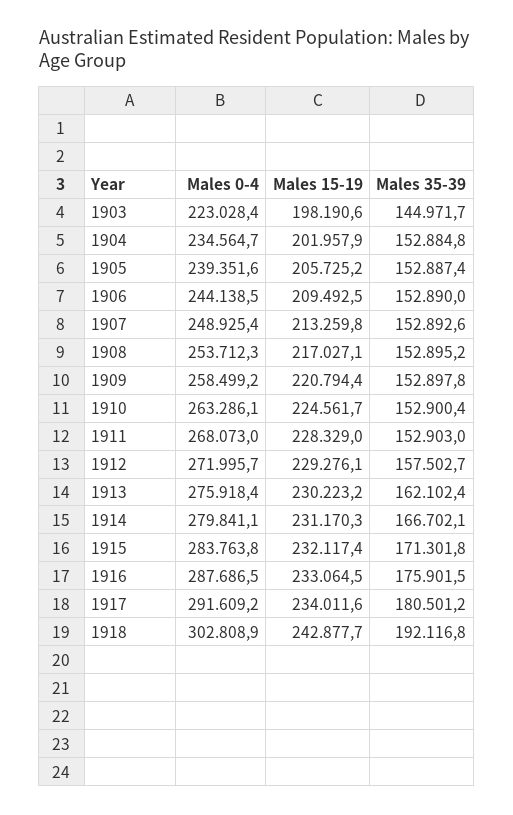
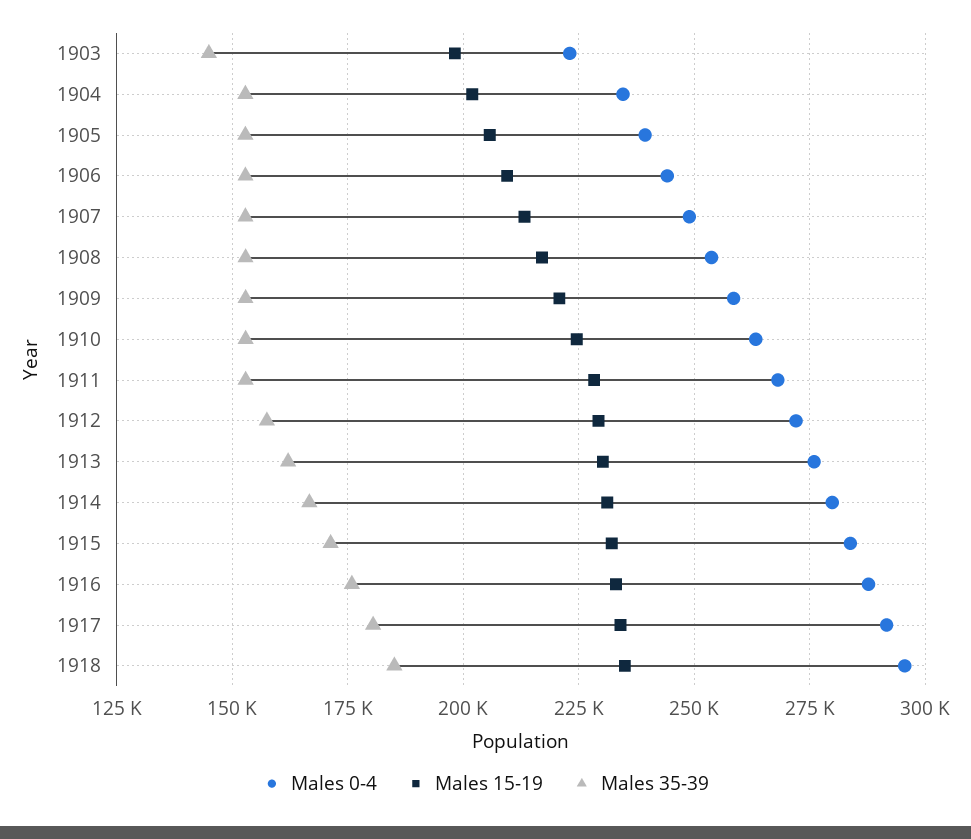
Males 0-4, 1918: 302808.9 -> 295000
Males 15-19, 1918: 242877.7 -> 235000
Males 35-39, 1918: 192116.8 -> 185000

